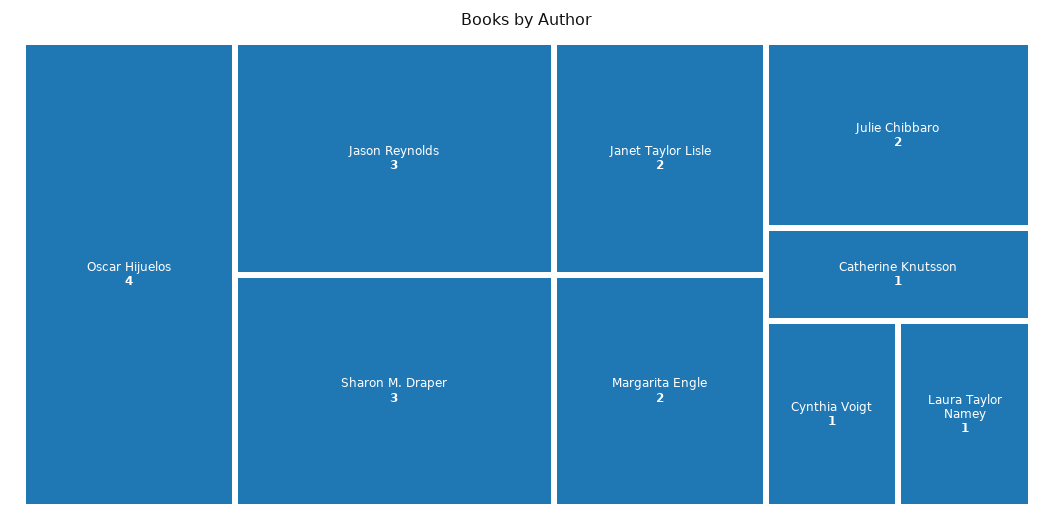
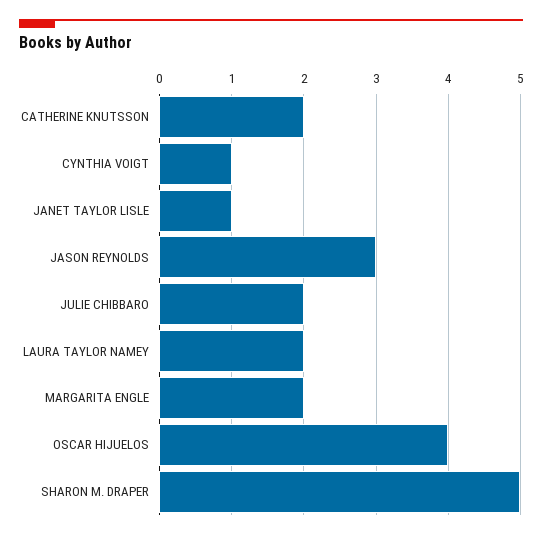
Sharon M. Draper: 3 -> 5
Janet Taylor Lisle: 2 -> 1
Catherine Knutsson: 1 -> 2
Laura Taylor Namey: 1 -> 2

